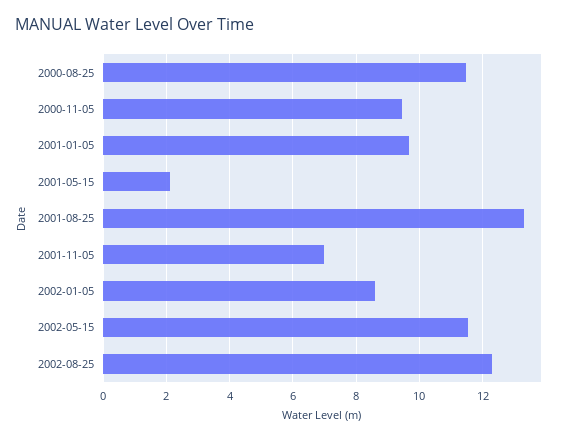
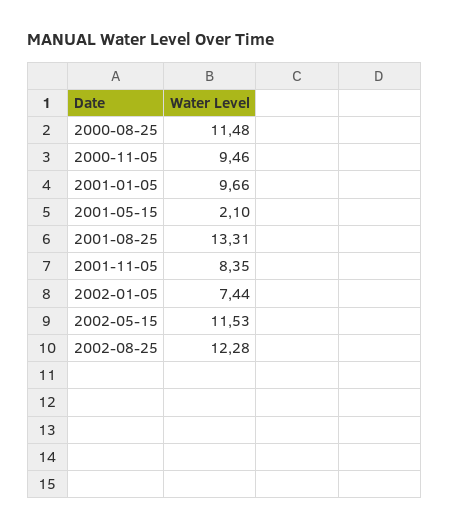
2001-11-05: 7 -> 8.35
2002-01-05: 8.6 -> 7.44

